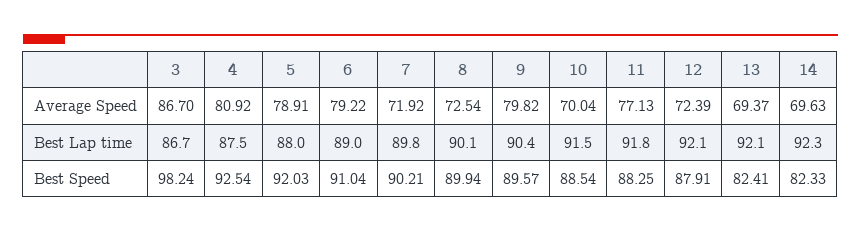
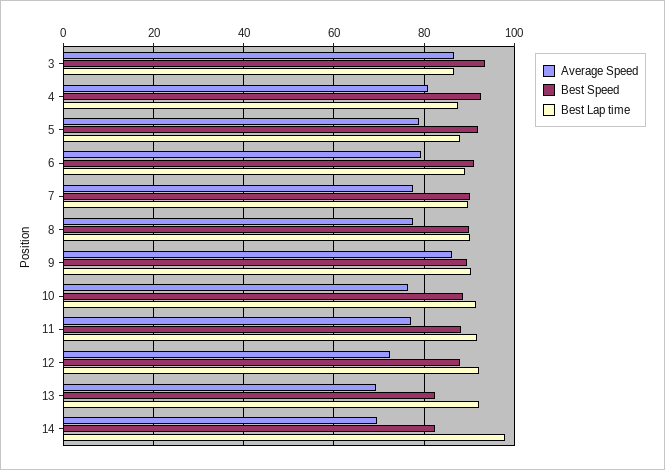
Average Speed, 7: 71.92 -> 78
Average Speed, 8: 72.54 -> 78
Average Speed, 9: 79.82 -> 86
Average Speed, 10: 70.04 -> 76
Best Lap time, 14: 92.3 -> 98
Best Speed, 3: 98.24 -> 94

